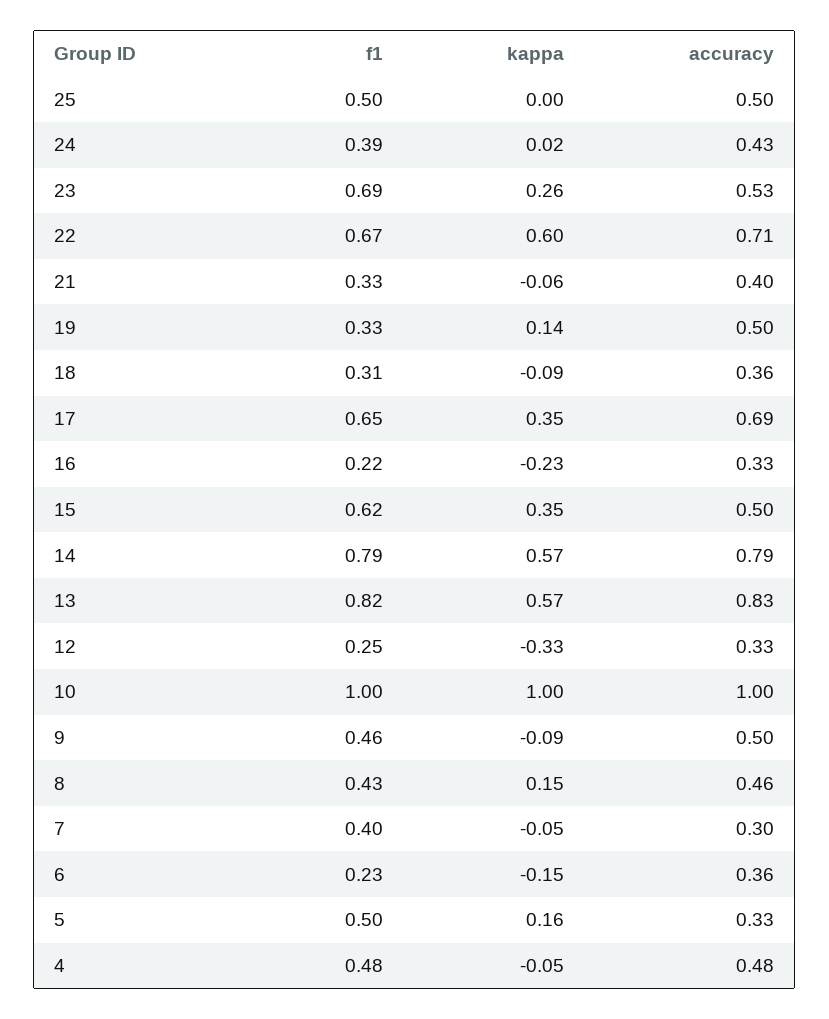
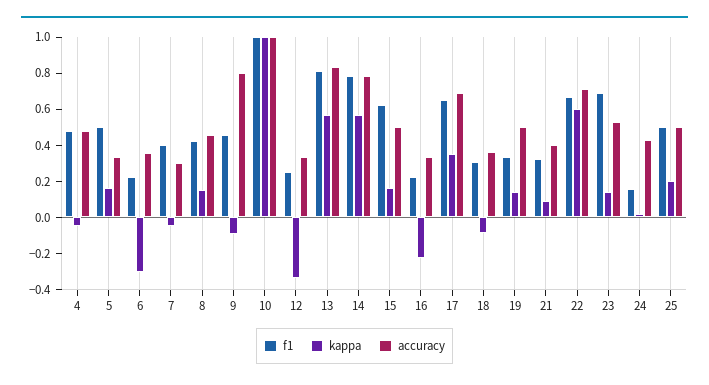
kappa, 25: 0 -> 0.2
f1, 24: 0.39 -> 0.15
kappa, 23: 0.26 -> 0.15
kappa, 21: -0.06 -> 0.1
kappa, 15: 0.35 -> 0.15
accuracy, 9: 0.5 -> 0.8
kappa, 6: -0.15 -> -0.3

